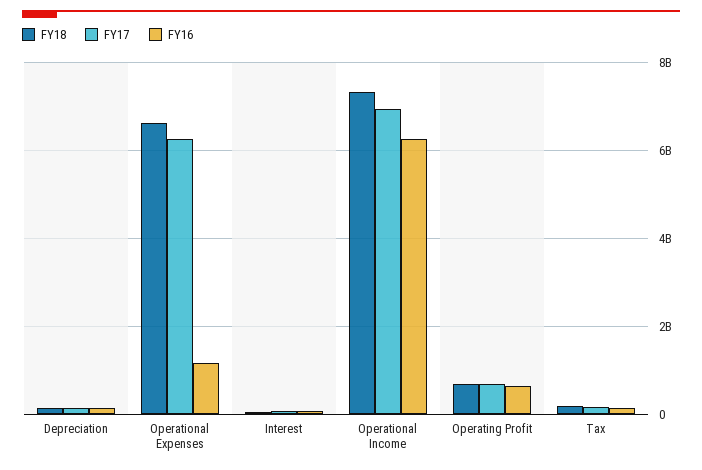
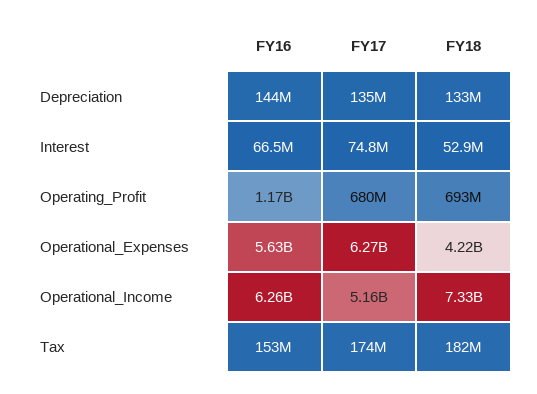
FY18, Operational Expenses: 6600000000 -> 4220000000
FY16, Operational Expenses: 1200000000 -> 5630000000
FY17, Operational Income: 7000000000 -> 5160000000
FY16, Operating Profit: 600000000 -> 1170000000

